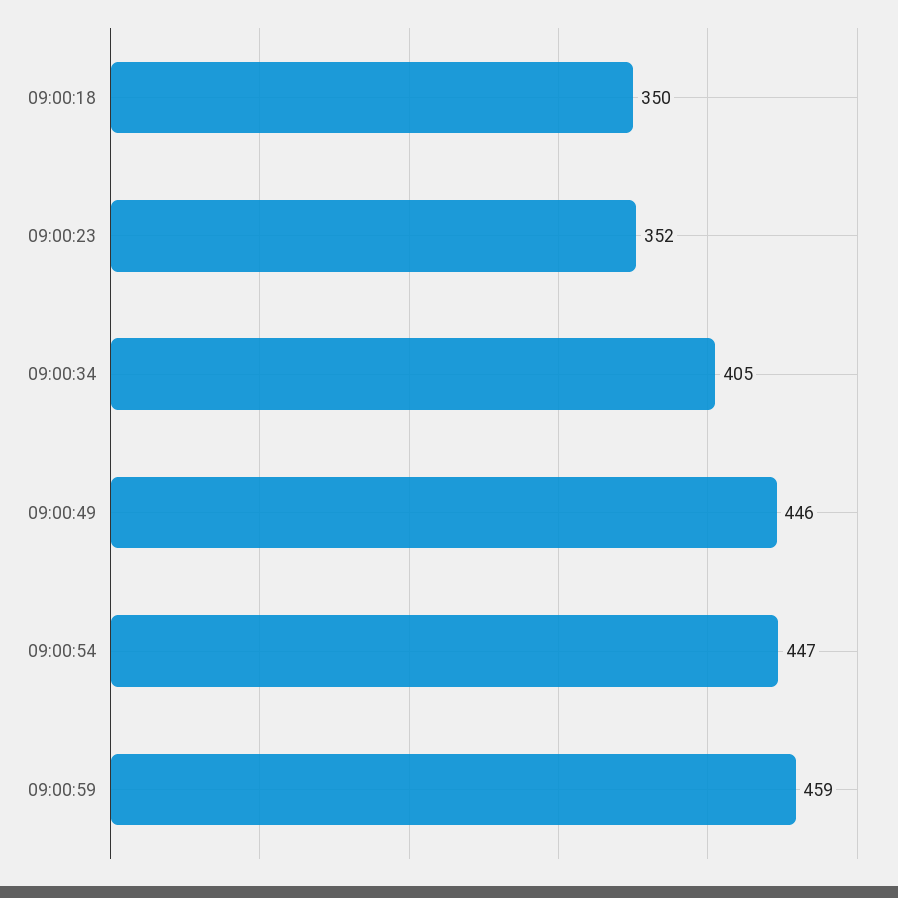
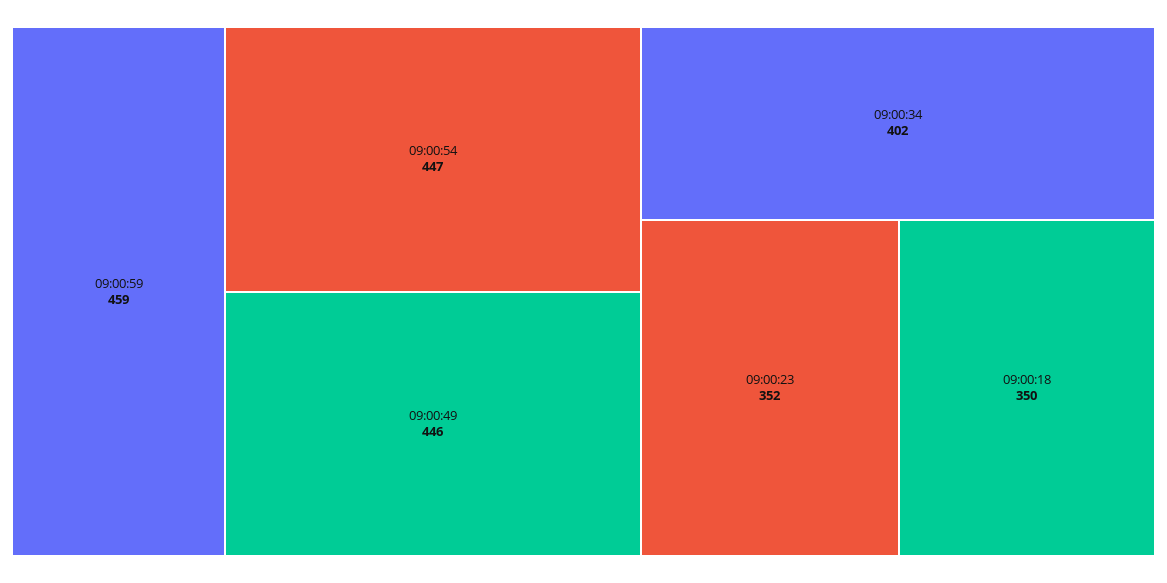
09:00:34: 405 -> 402

